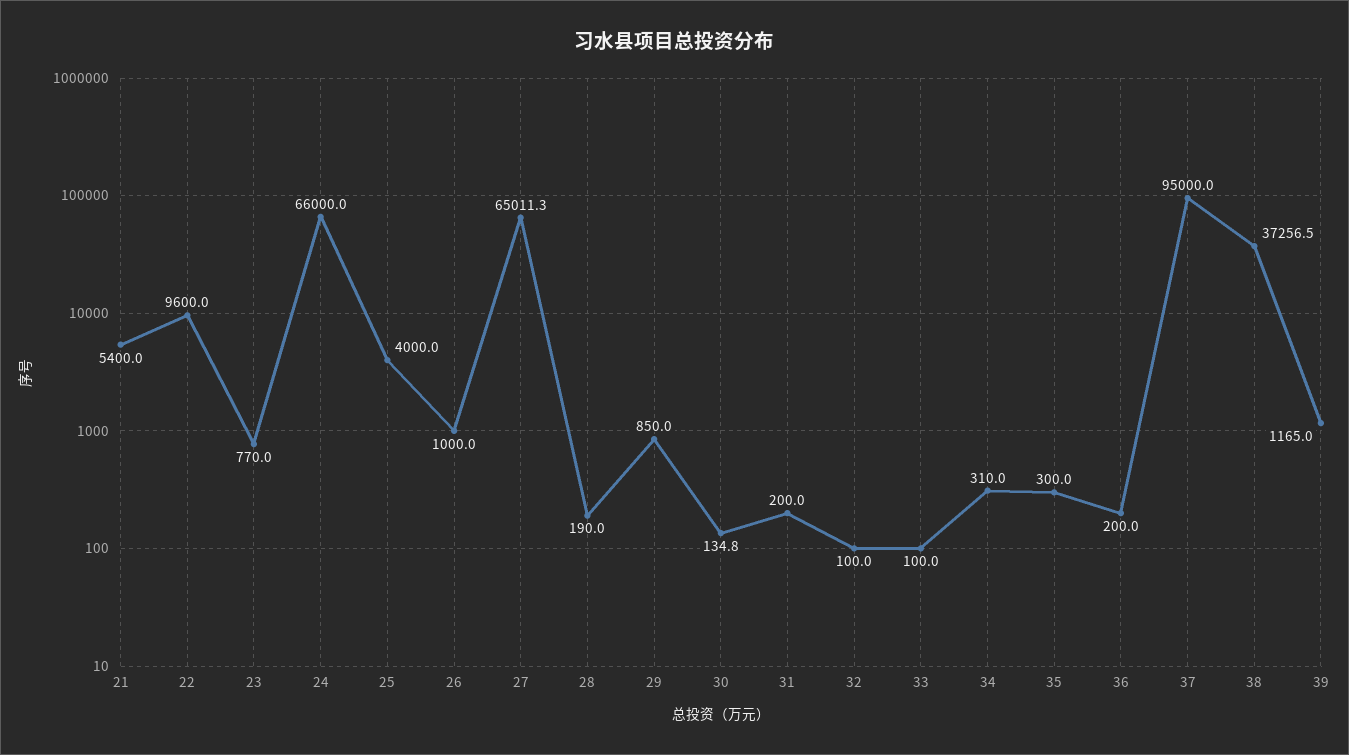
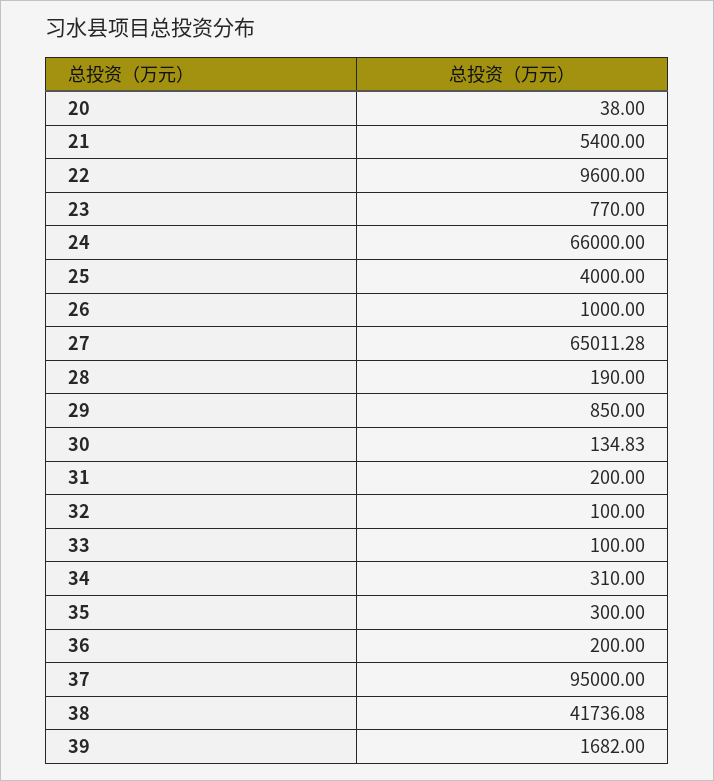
38: 37256.5 -> 41736.08
39: 1165 -> 1682
20: none -> 38

